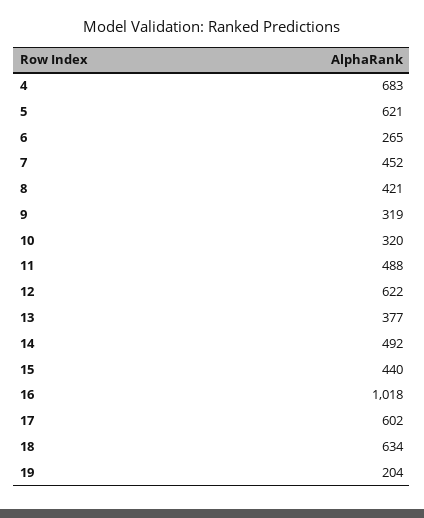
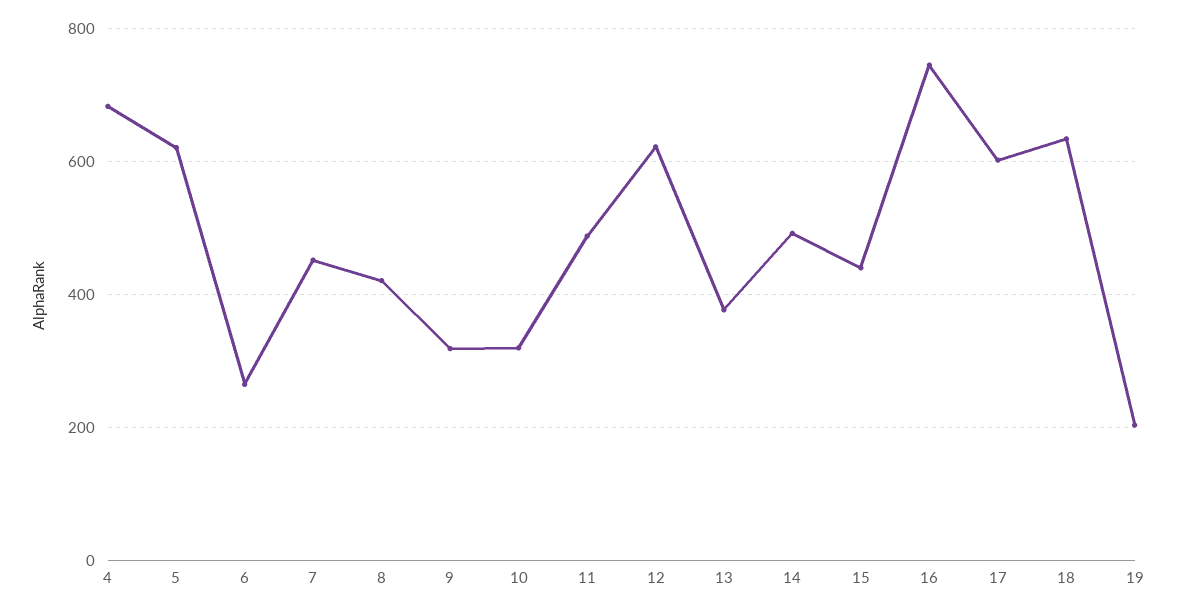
16: 1018 -> 740

